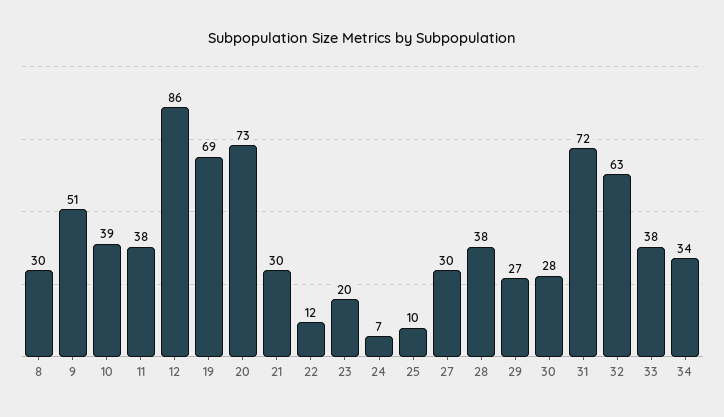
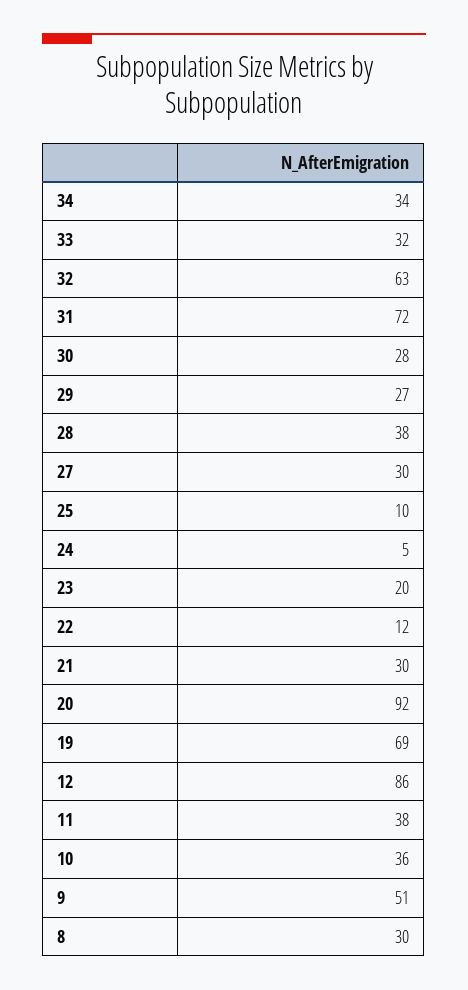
10: 39 -> 36
20: 73 -> 92
24: 7 -> 5
33: 38 -> 32

